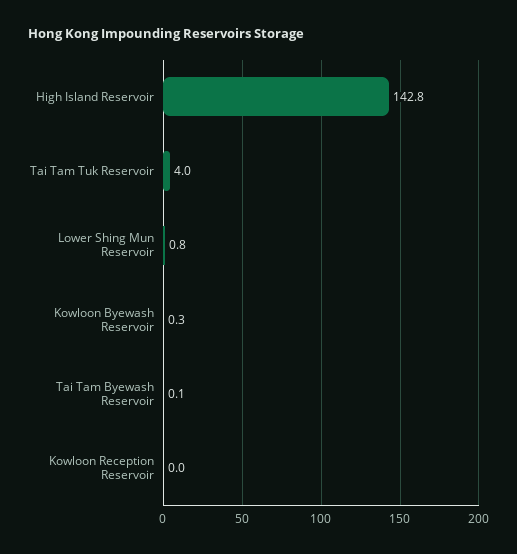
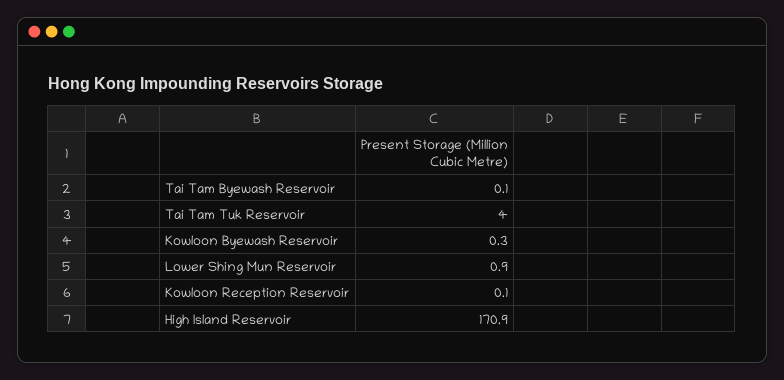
High Island Reservoir: 142.8 -> 170.9
Lower Shing Mun Reservoir: 0.8 -> 0.9
Kowloon Reception Reservoir: 0 -> 0.1

